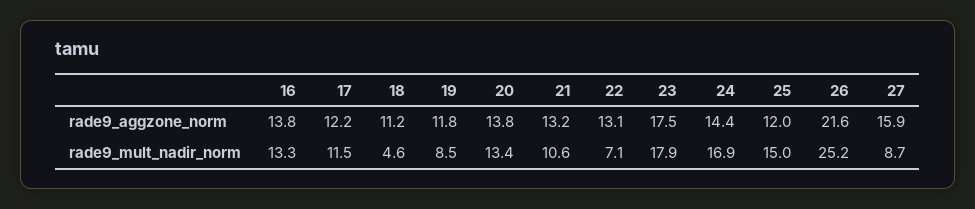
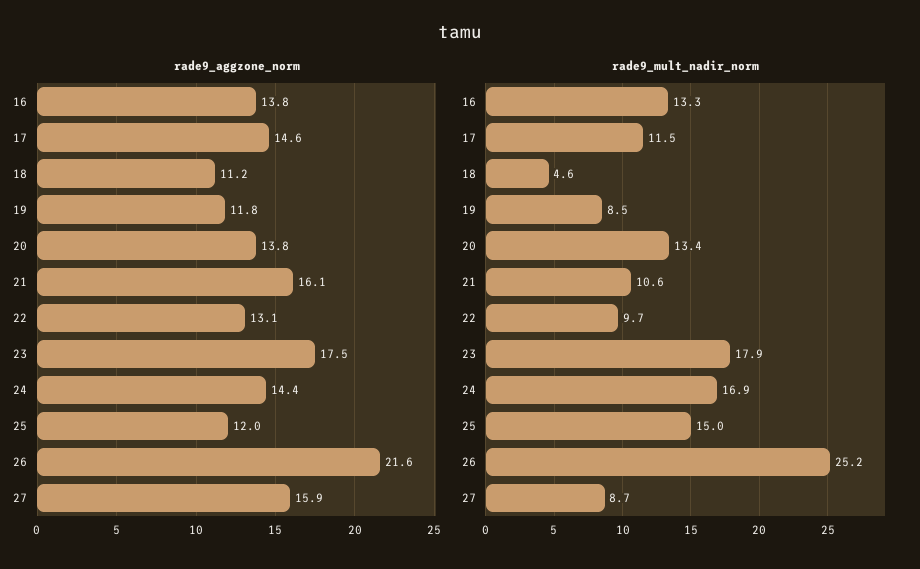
rade9_aggzone_norm, 17: 12.2 -> 14.6
rade9_aggzone_norm, 21: 13.2 -> 16.1
rade9_mult_nadir_norm, 22: 7.1 -> 9.7

